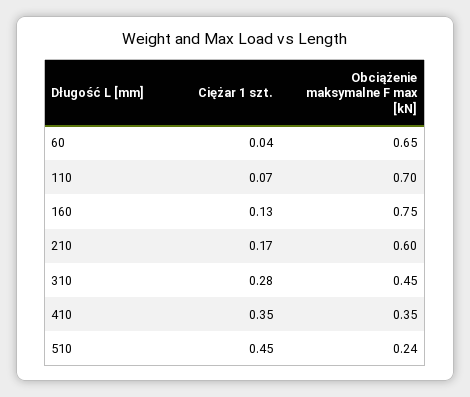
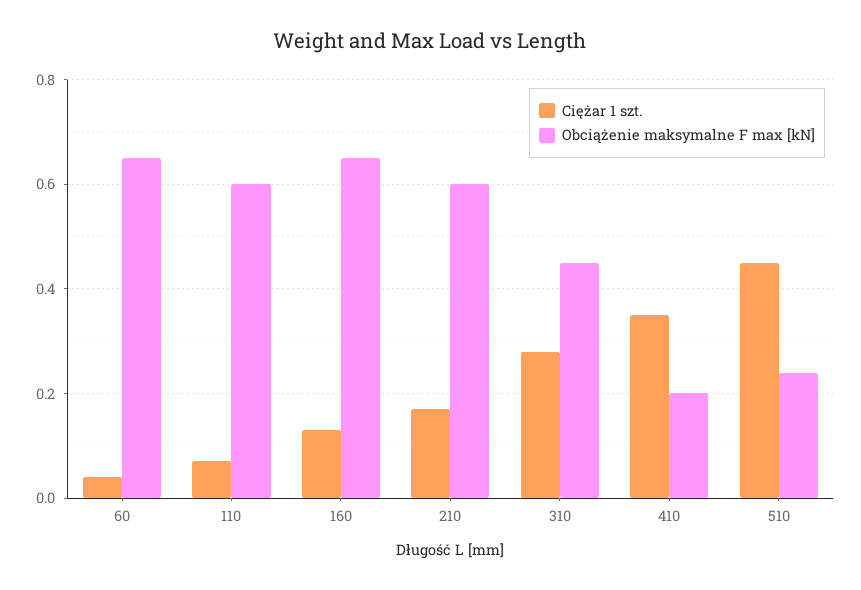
Obciążenie maksymalne F max [kN], 110: 0.7 -> 0.6
Obciążenie maksymalne F max [kN], 160: 0.75 -> 0.65
Obciążenie maksymalne F max [kN], 410: 0.35 -> 0.2

